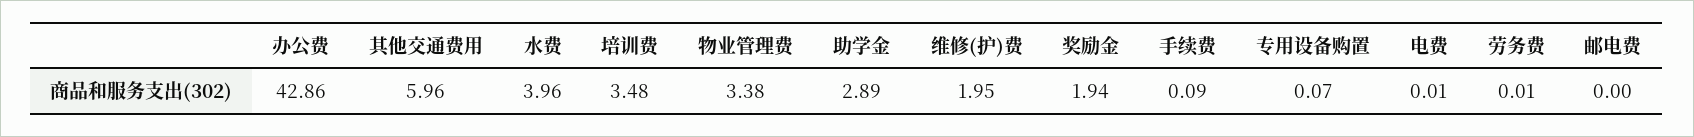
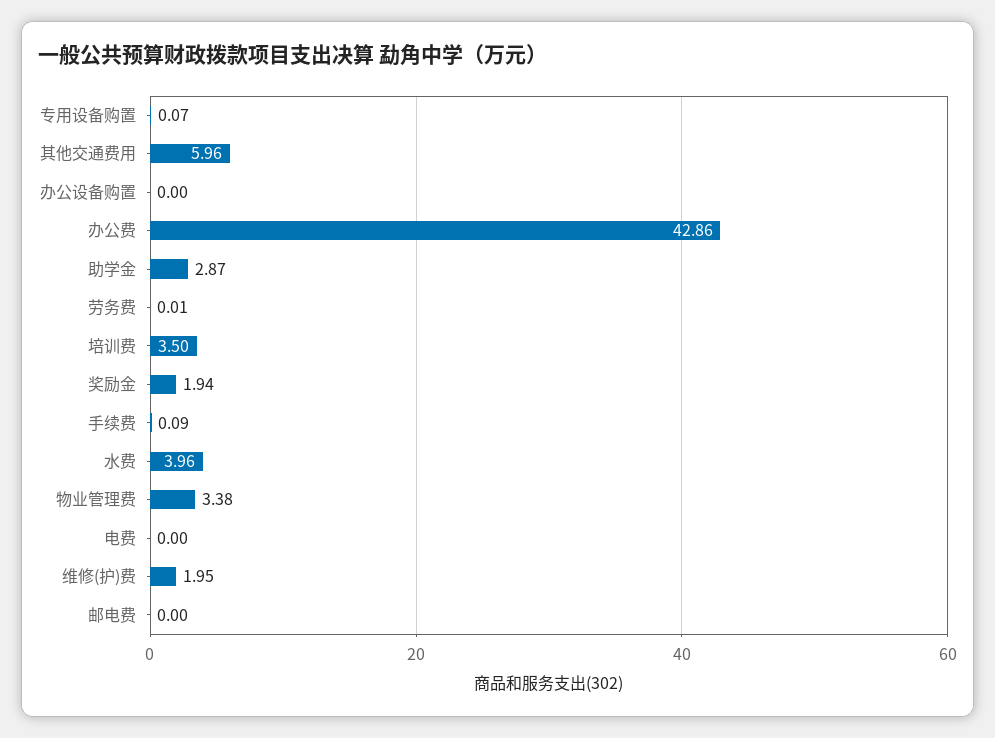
培训费: 3.48 -> 3.5
助学金: 2.89 -> 2.87
电费: 0.01 -> 0
办公设备购置: none -> 0

